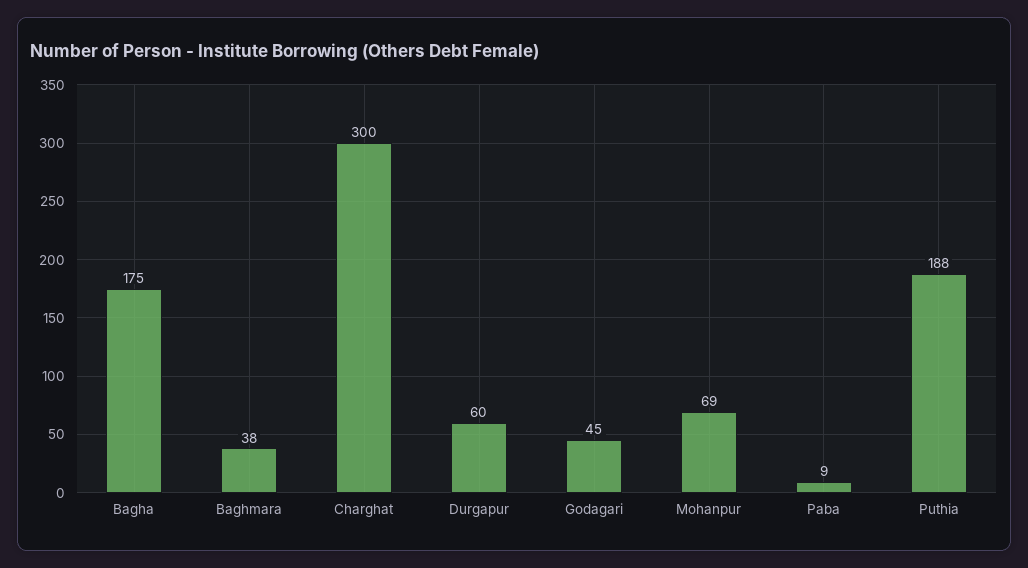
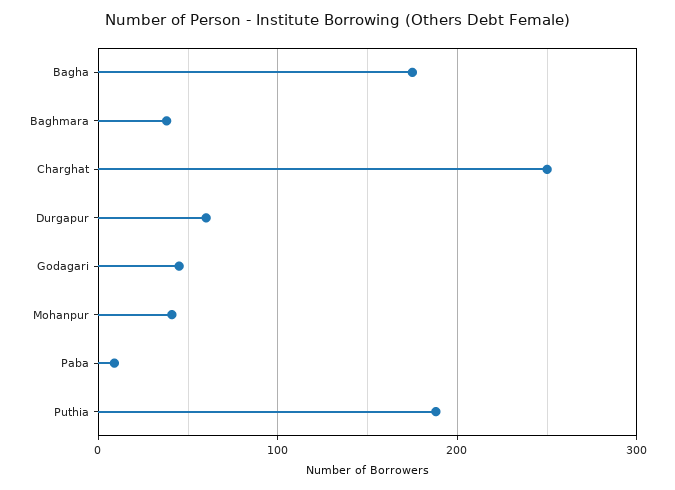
Charghat: 300 -> 250
Mohanpur: 69 -> 40

